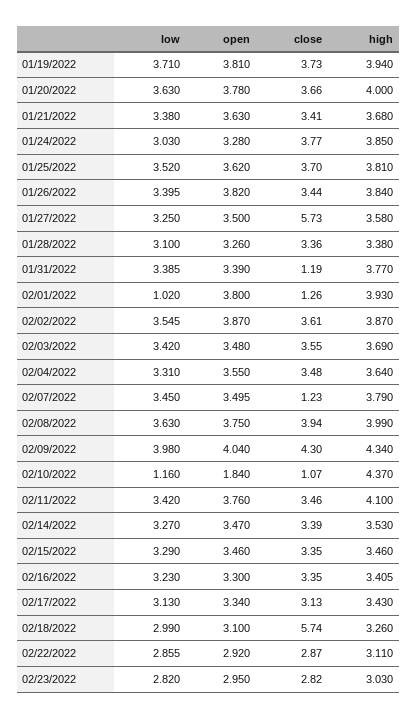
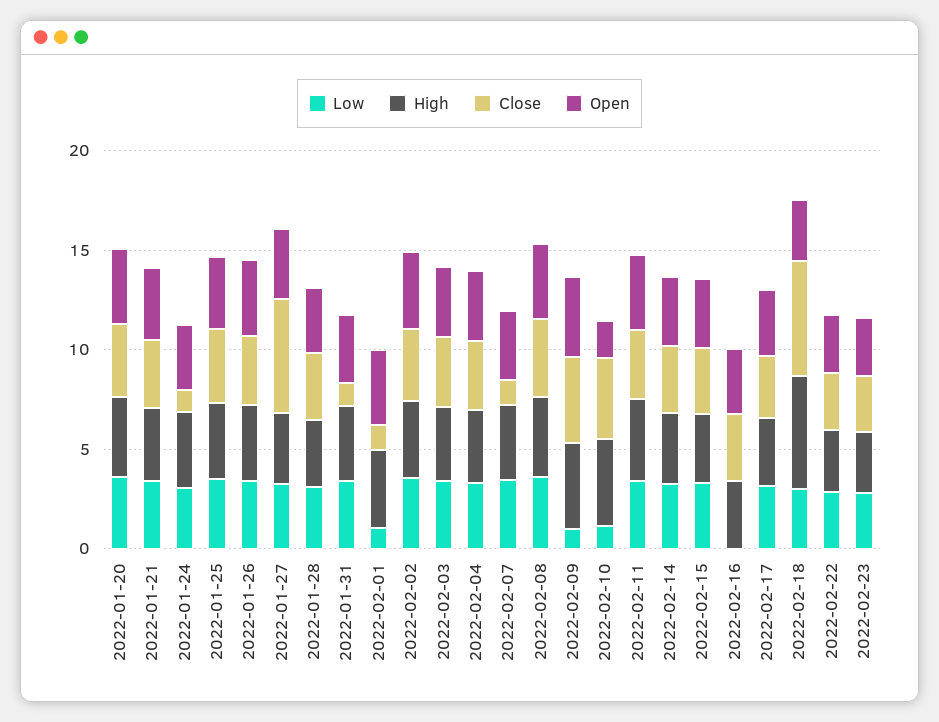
low, 01/19/2022: 3.71 -> none
open, 01/19/2022: 3.81 -> none
close, 01/19/2022: 3.73 -> none
high, 01/19/2022: 3.94 -> none
close, 01/24/2022: 3.77 -> 1
low, 02/09/2022: 3.98 -> 1
close, 02/10/2022: 1.07 -> 4
low, 02/16/2022: 3.23 -> 0
high, 02/18/2022: 3.26 -> 6

